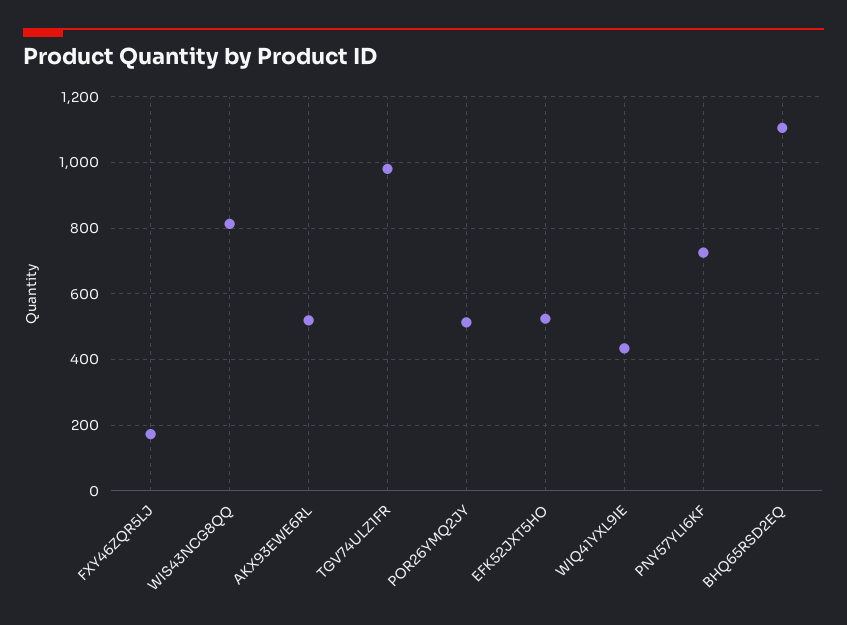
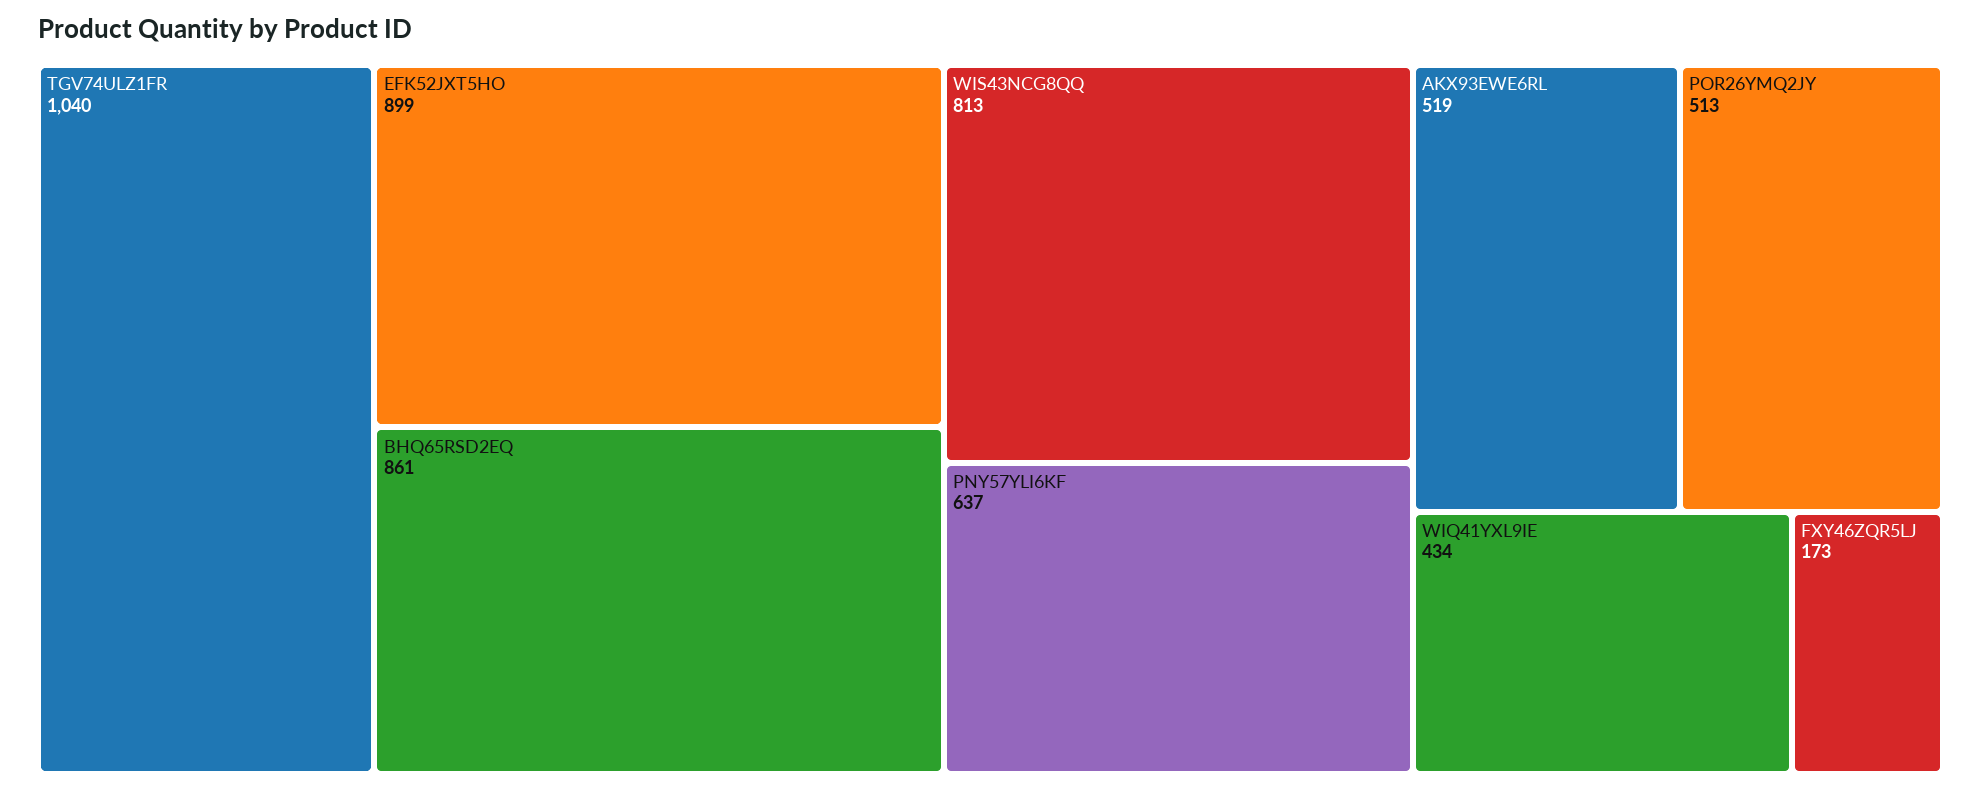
TGV74ULZ1FR: 980 -> 1040
EFK52JXT5HO: 520 -> 899
PNY57YLI6KF: 720 -> 637
BHQ65RSD2EQ: 1100 -> 861

